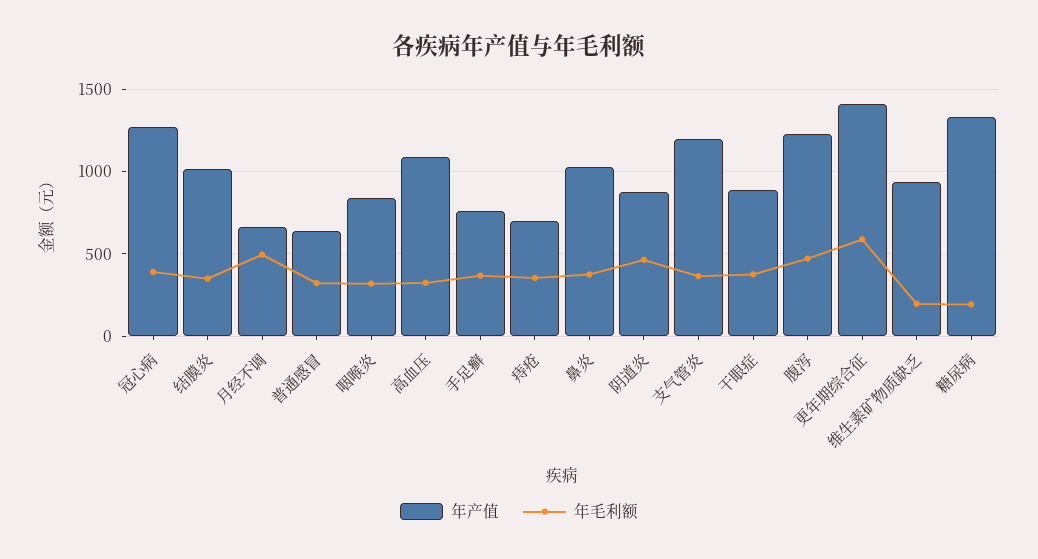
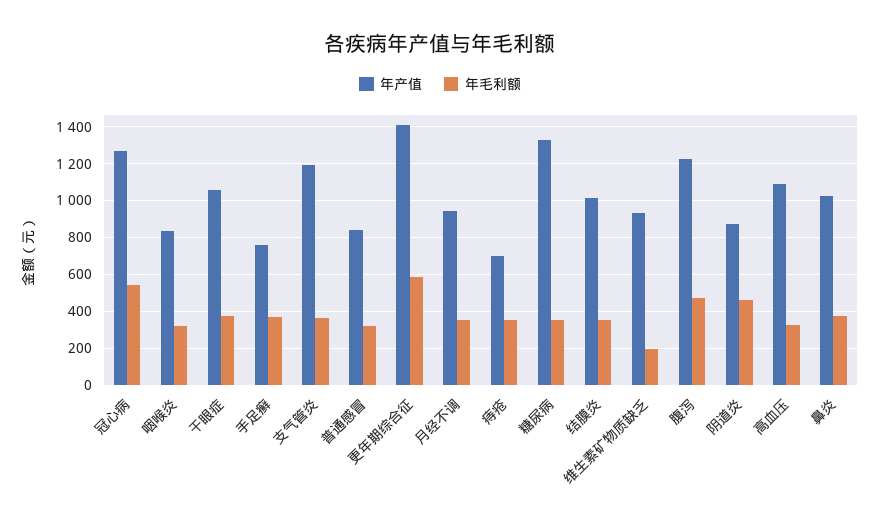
年毛利额, 冠心病: 400 -> 550
年产值, 月经不调: 650 -> 950
年毛利额, 月经不调: 500 -> 350
年产值, 普通感冒: 650 -> 850
年产值, 干眼症: 900 -> 1050
年毛利额, 糖尿病: 200 -> 350

